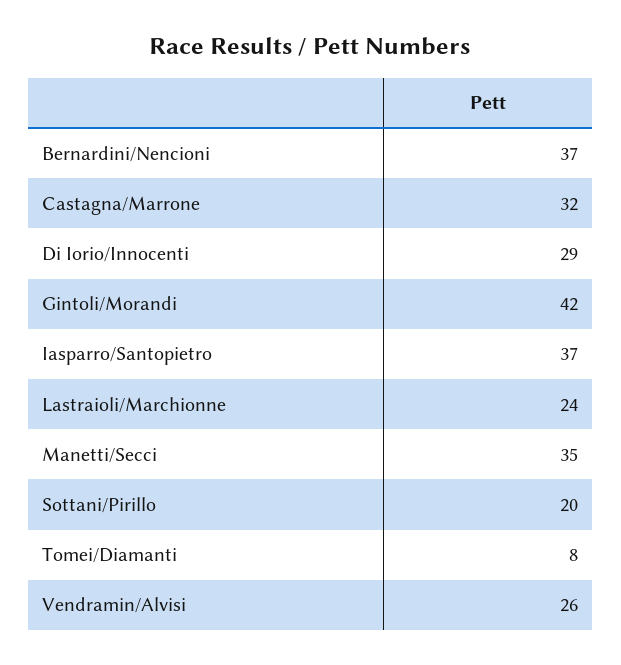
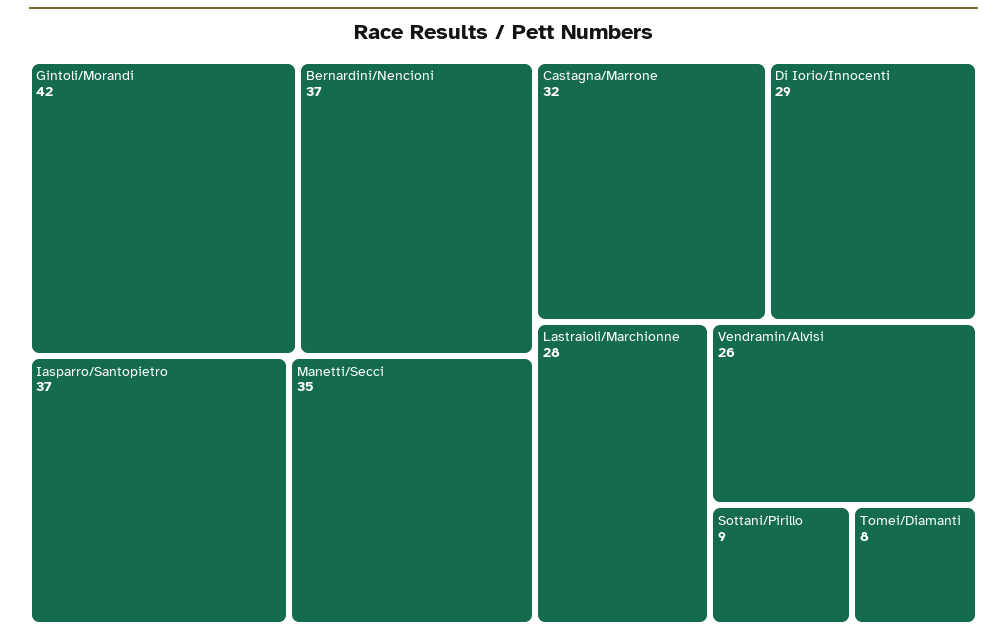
Lastraioli/Marchionne: 24 -> 28
Sottani/Pirillo: 20 -> 9

